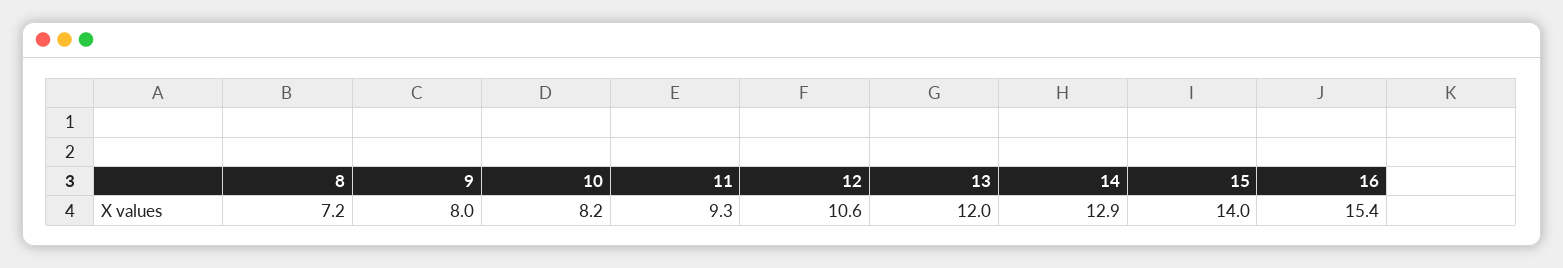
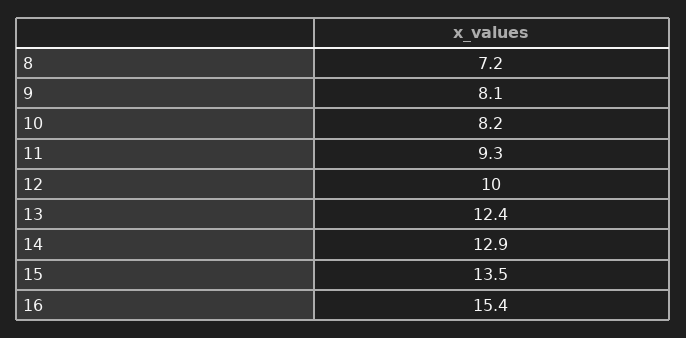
9: 8 -> 8.1
12: 10.6 -> 10
13: 12 -> 12.4
15: 14 -> 13.5

